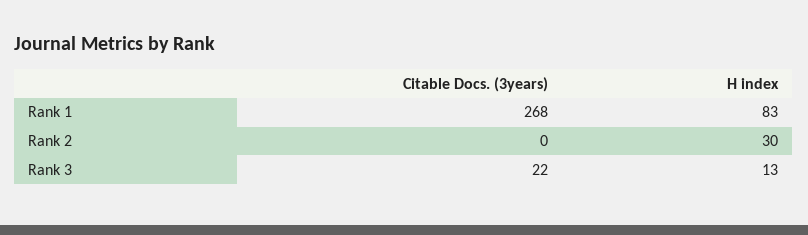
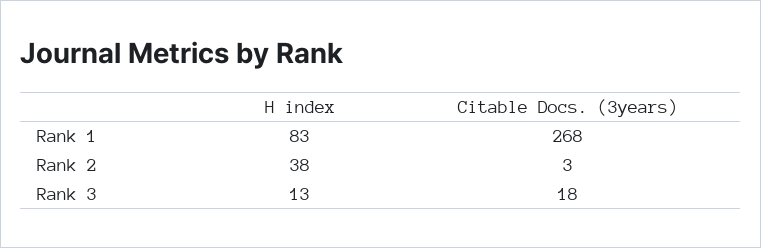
Citable Docs. (3years), Rank 2: 0 -> 3
H index, Rank 2: 30 -> 38
Citable Docs. (3years), Rank 3: 22 -> 18

